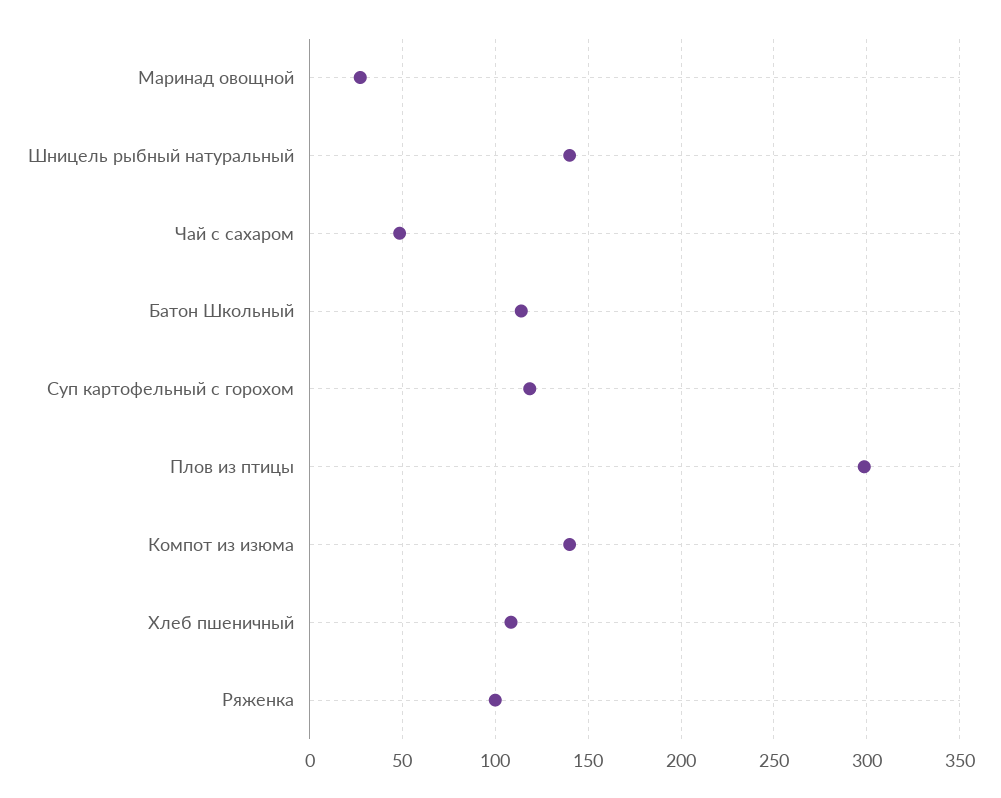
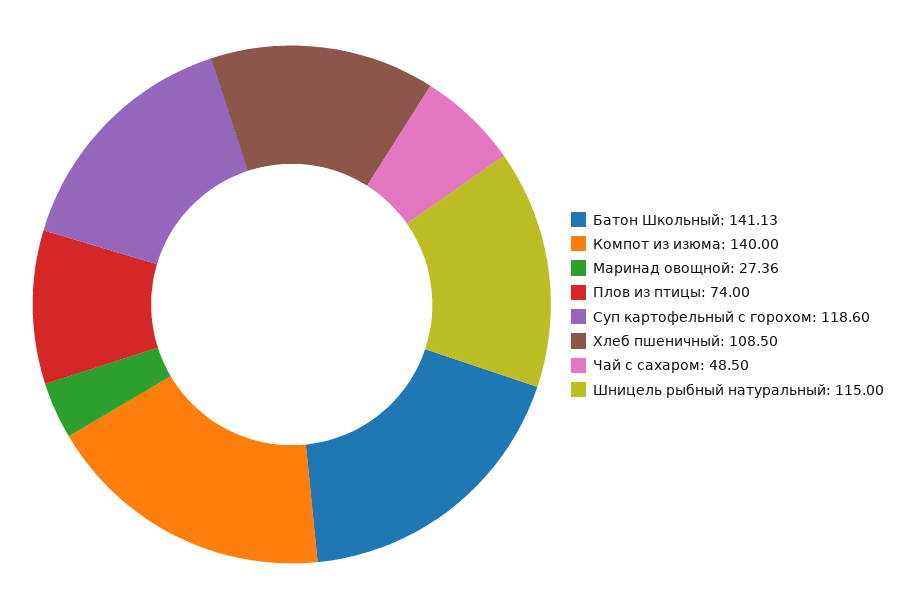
Шницель рыбный натуральный: 140 -> 115
Батон Школьный: 115 -> 141.13
Плов из птицы: 300 -> 74
Ряженка: 100 -> none

